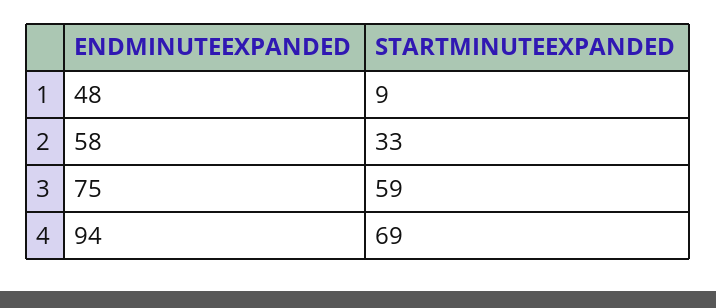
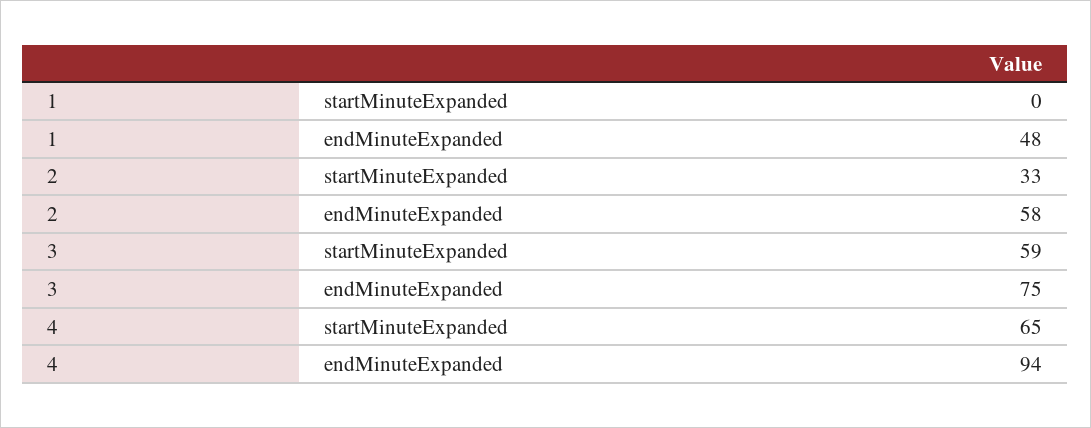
STARTMINUTEEXPANDED, 1: 9 -> 0
STARTMINUTEEXPANDED, 4: 69 -> 65

